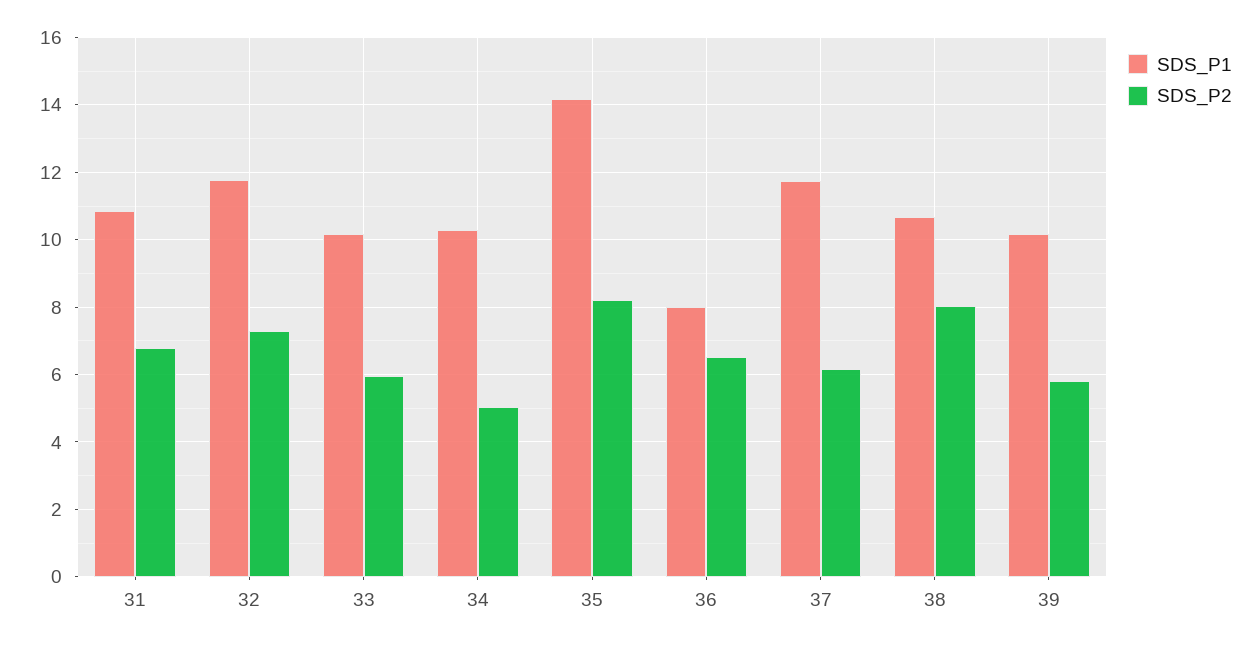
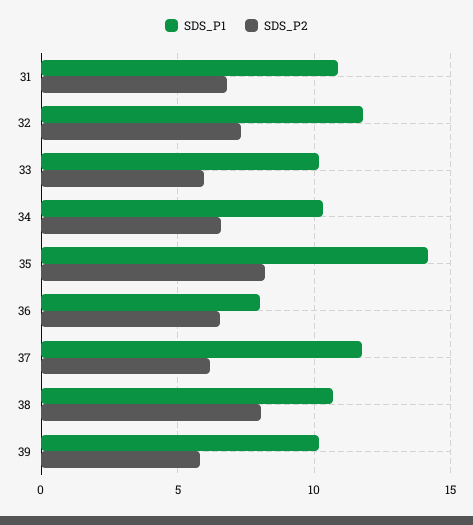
SDS_P2, 34: 5 -> 6.5

